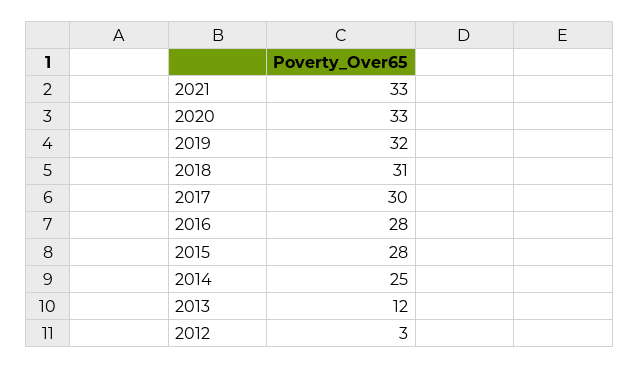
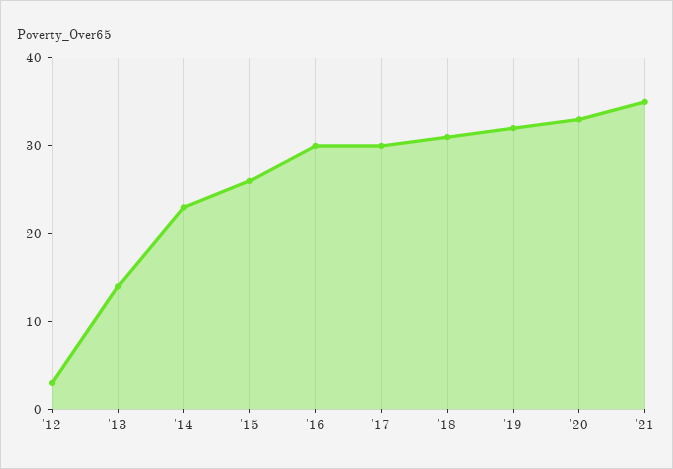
2021: 33 -> 35
2016: 28 -> 30
2015: 28 -> 26
2014: 25 -> 23
2013: 12 -> 14

